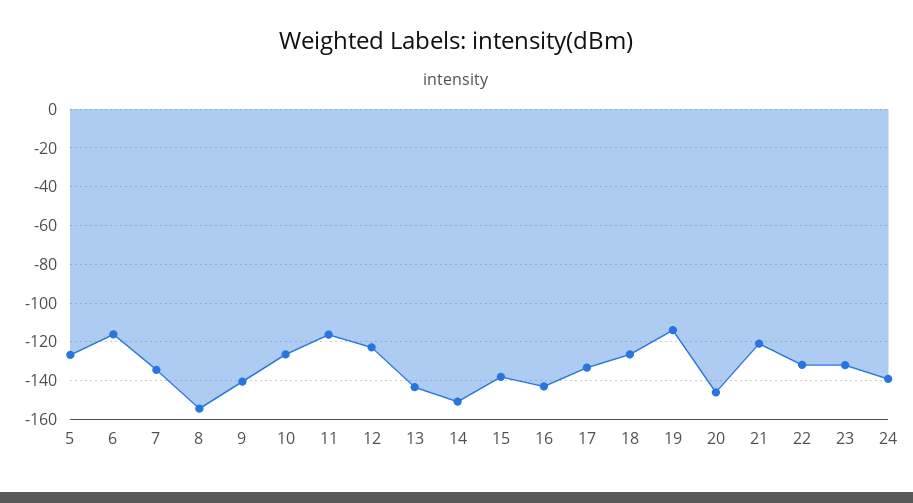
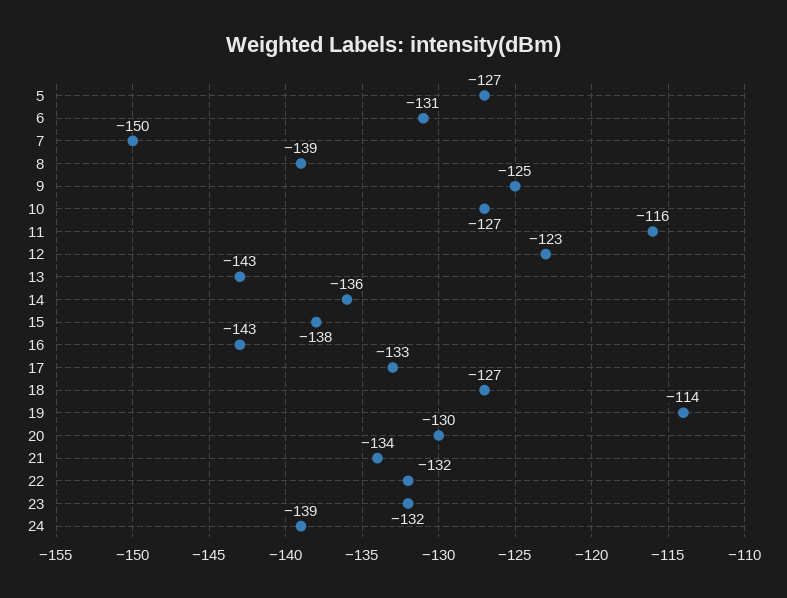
6: -115 -> -131
7: -135 -> -150
8: -155 -> -139
9: -140 -> -125
14: -150 -> -136
20: -145 -> -130
21: -120 -> -134

